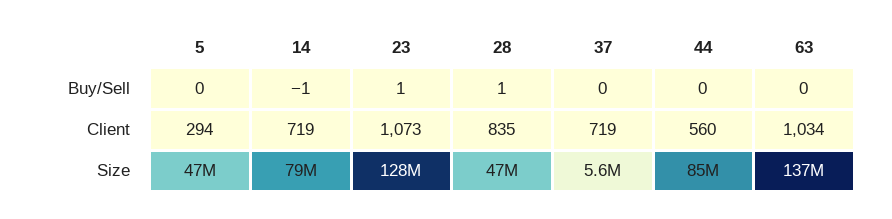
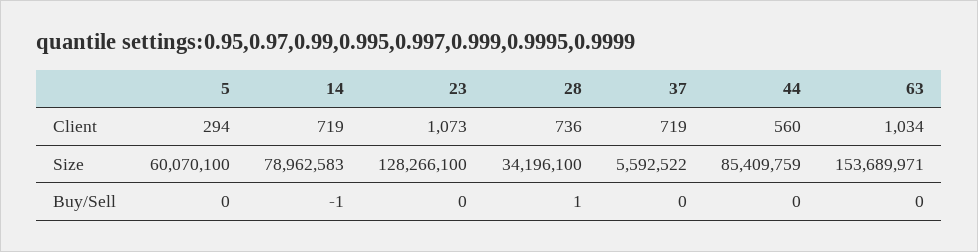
23, Buy/Sell: 1 -> 0
28, Client: 835 -> 736
5, Size: 47000000 -> 60070100
28, Size: 47000000 -> 34196100
63, Size: 137000000 -> 153689971

